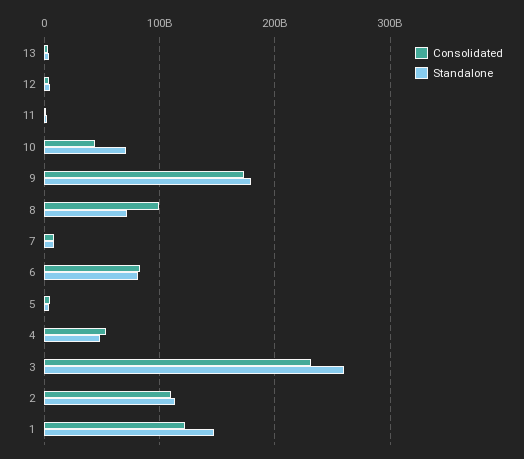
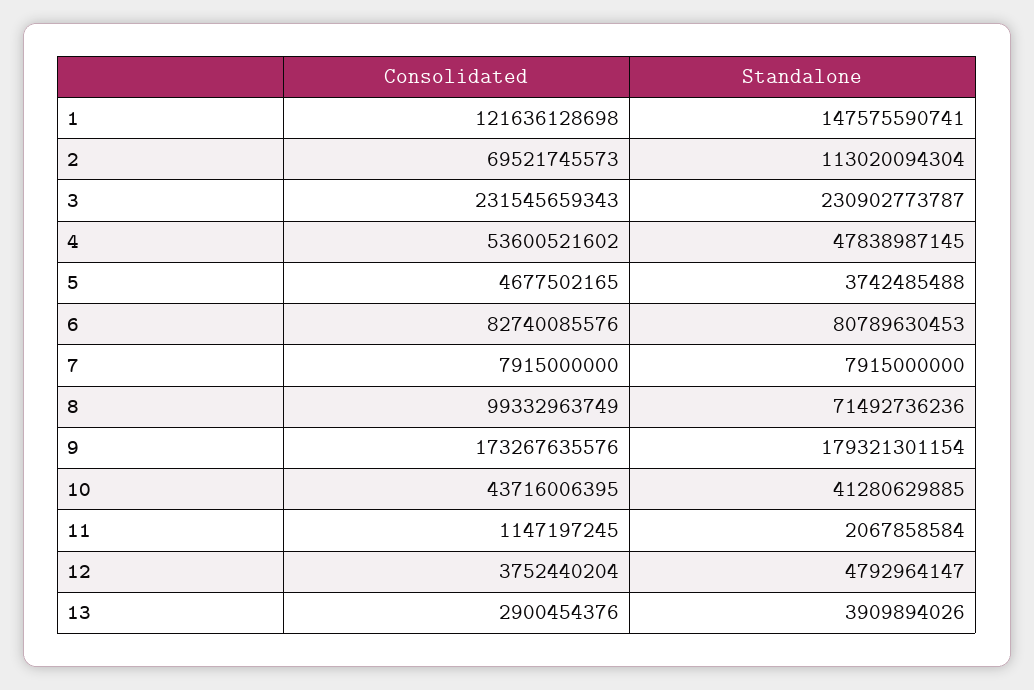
Standalone, 10: 70000000000 -> 41280629885
Standalone, 3: 260000000000 -> 230902773787
Consolidated, 2: 110000000000 -> 69521745573

